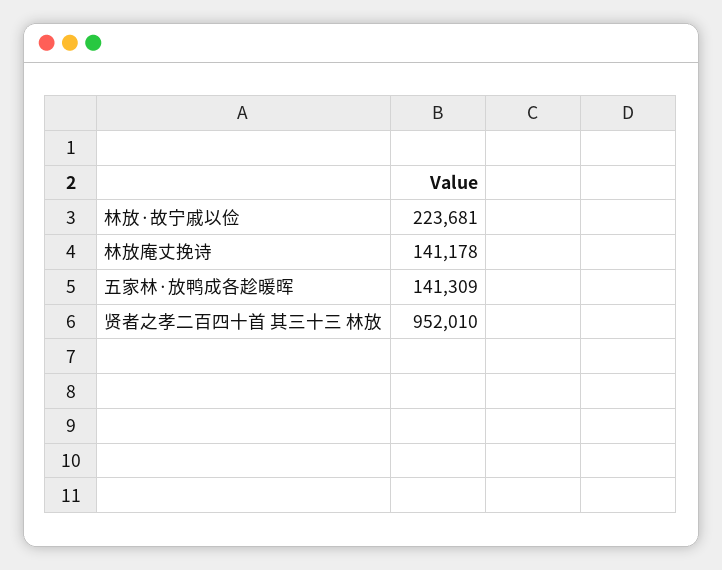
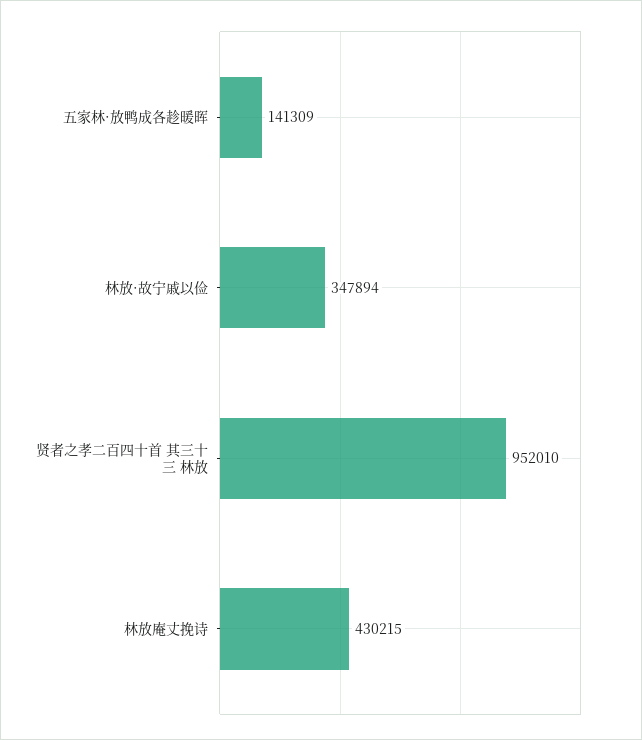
林放·故宁戚以俭: 223681 -> 347894
林放庵丈挽诗: 141178 -> 430215

